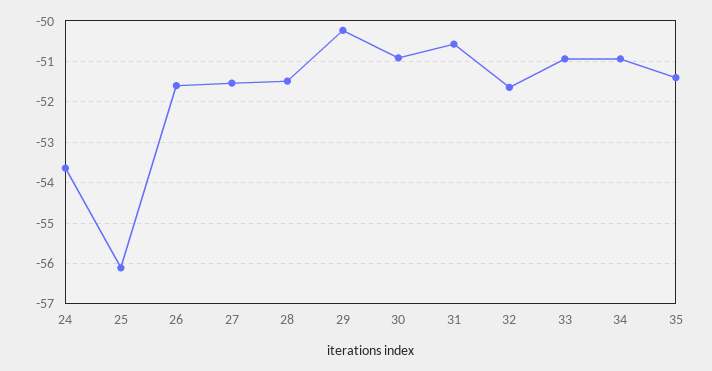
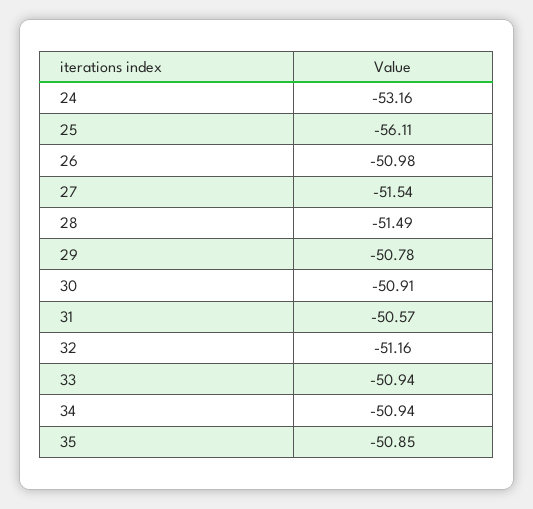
24: -53.6 -> -53.16
26: -51.6 -> -50.98
29: -50.2 -> -50.78
32: -51.6 -> -51.16
35: -51.4 -> -50.85

